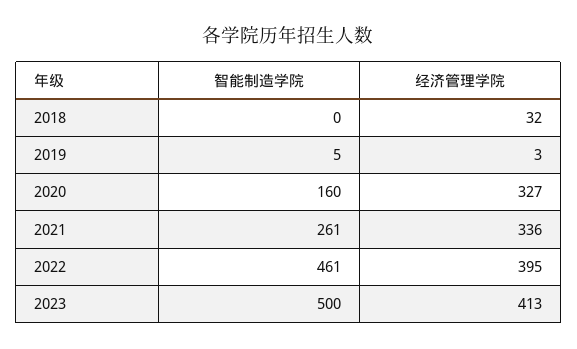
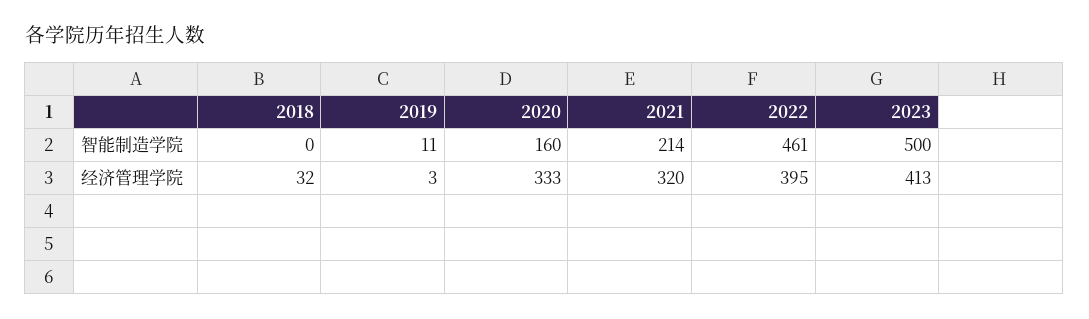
智能制造学院, 2019: 5 -> 11
经济管理学院, 2020: 327 -> 333
智能制造学院, 2021: 261 -> 214
经济管理学院, 2021: 336 -> 320

